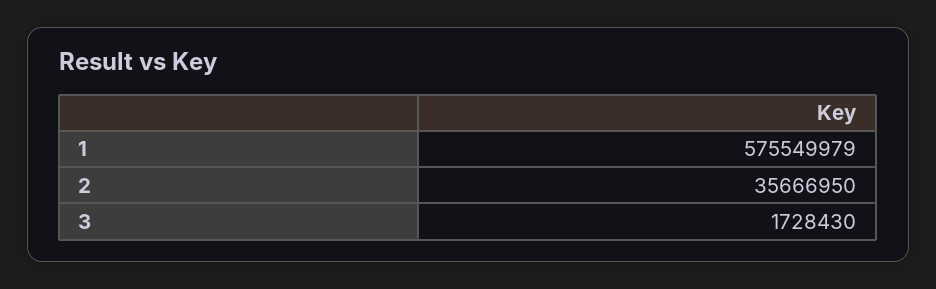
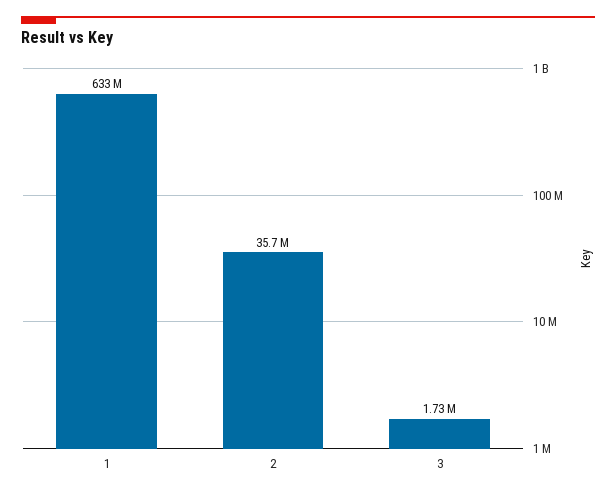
1: 575549979 -> 633000000

